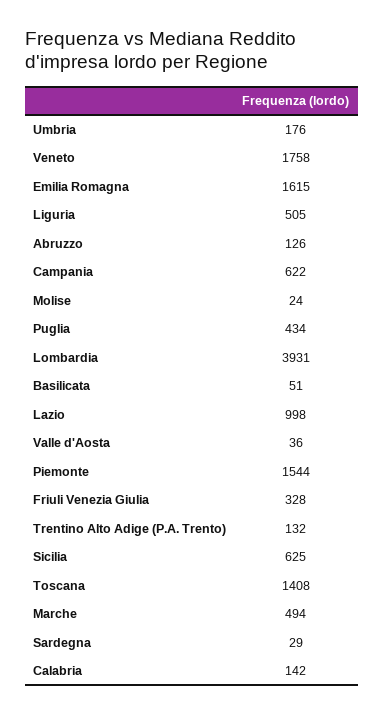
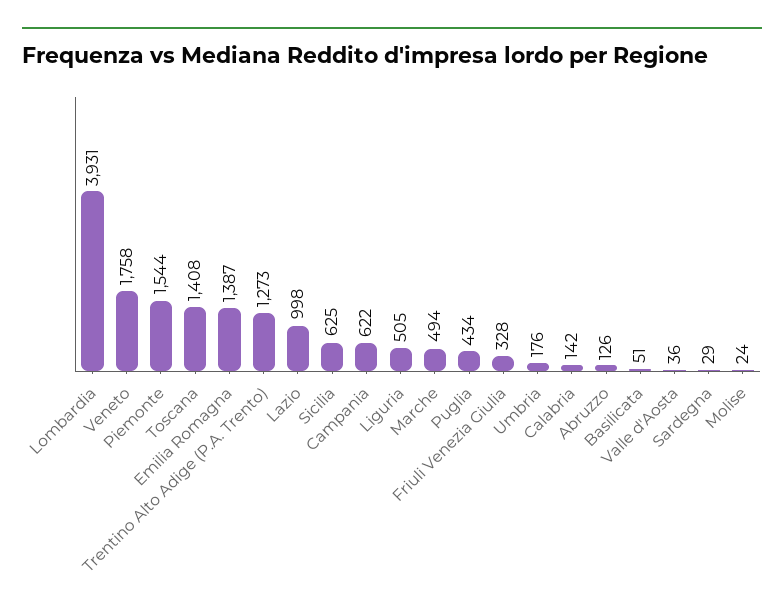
Emilia Romagna: 1615 -> 1387
Trentino Alto Adige (P.A. Trento): 132 -> 1273

